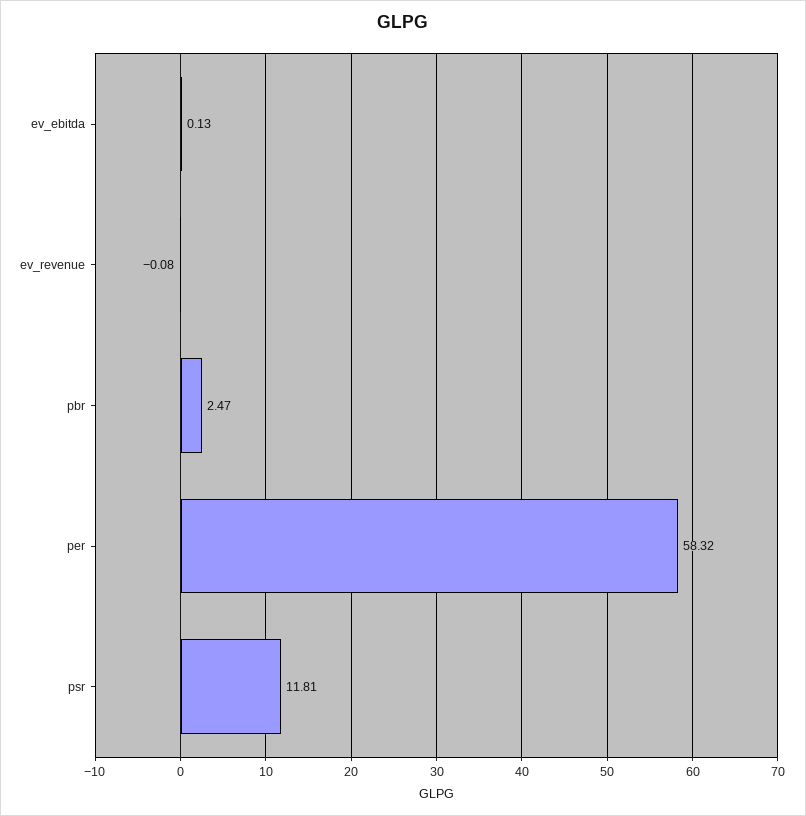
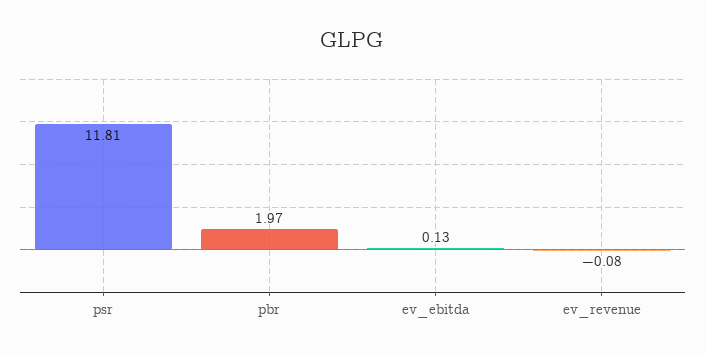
pbr: 2.47 -> 1.97
per: 58.32 -> none

